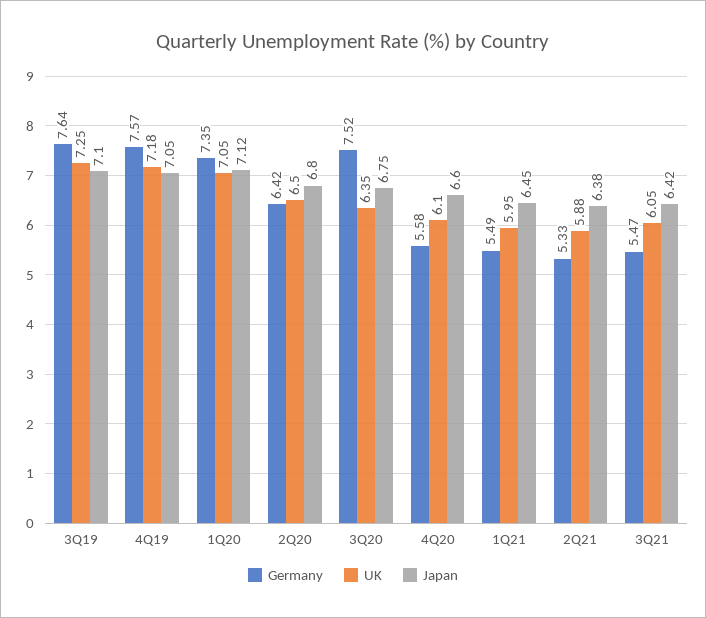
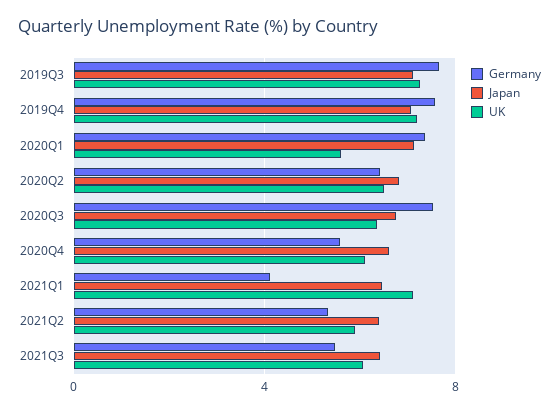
UK, 1Q20: 7.05 -> 5.5
Germany, 1Q21: 5.49 -> 4
UK, 1Q21: 5.95 -> 7

